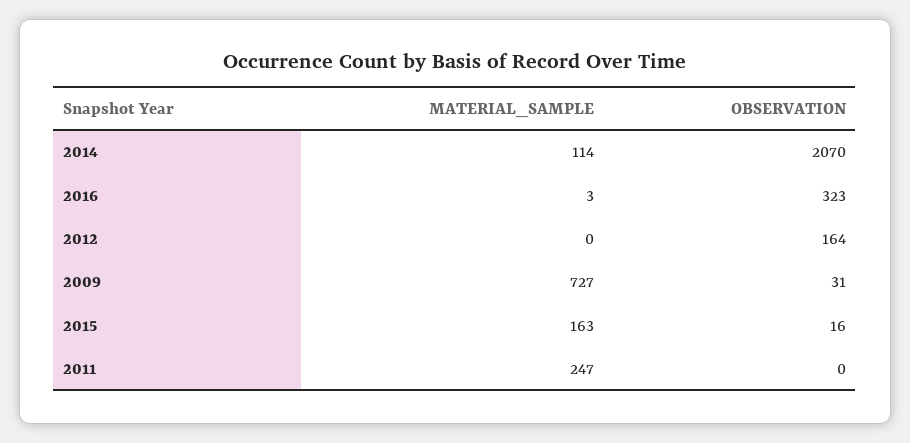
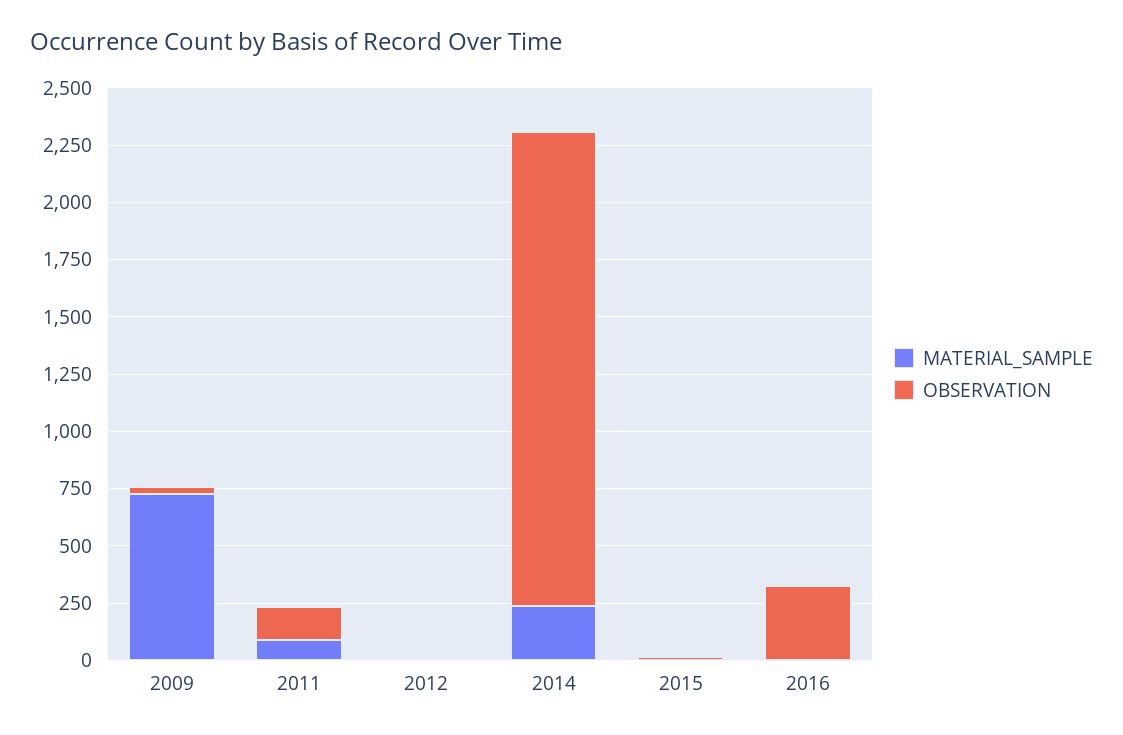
MATERIAL_SAMPLE, 2014: 114 -> 250
OBSERVATION, 2012: 164 -> 0
MATERIAL_SAMPLE, 2015: 163 -> 0
MATERIAL_SAMPLE, 2011: 247 -> 100
OBSERVATION, 2011: 0 -> 150

